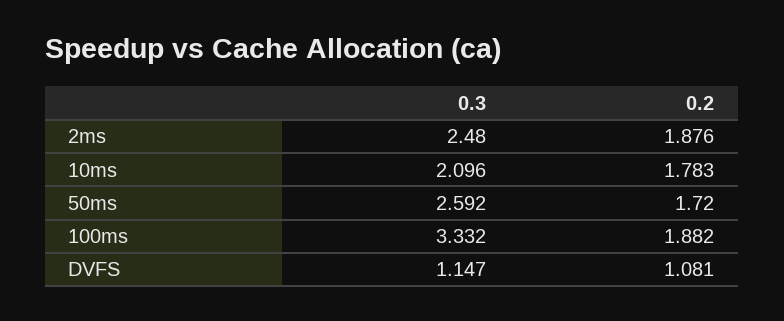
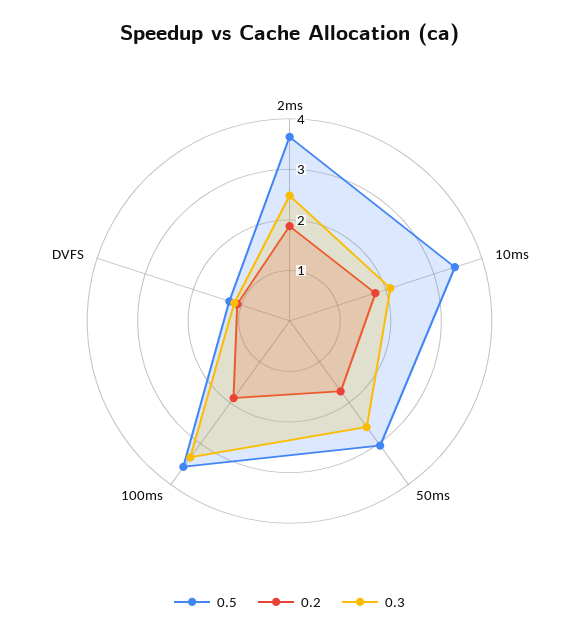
0.5, 2ms: none -> 3.6
0.5, 10ms: none -> 3.4
0.5, 50ms: none -> 3
0.5, 100ms: none -> 3.6
0.5, DVFS: none -> 1.2

